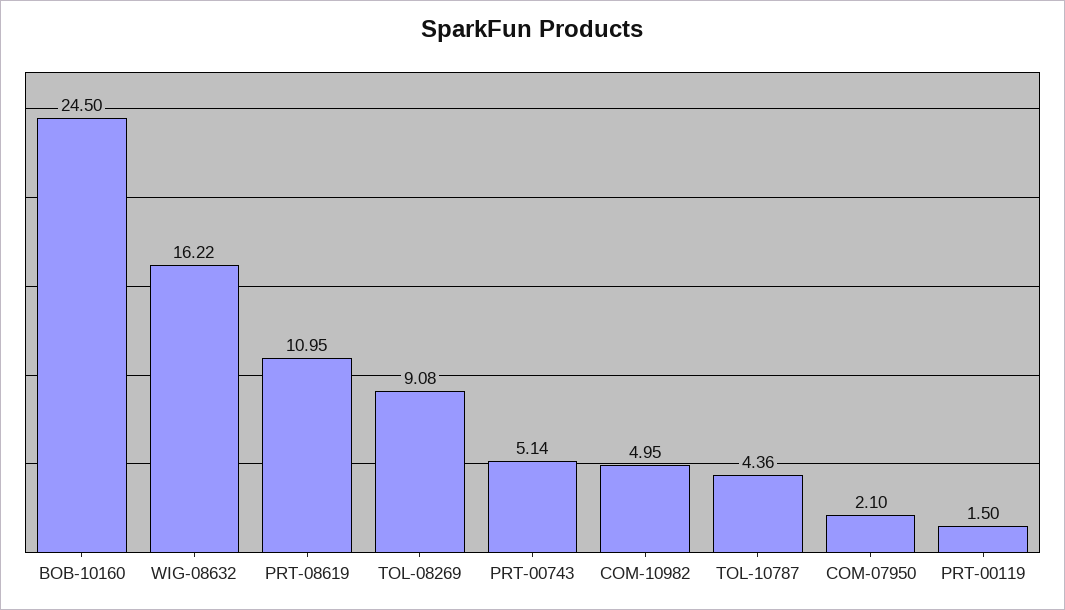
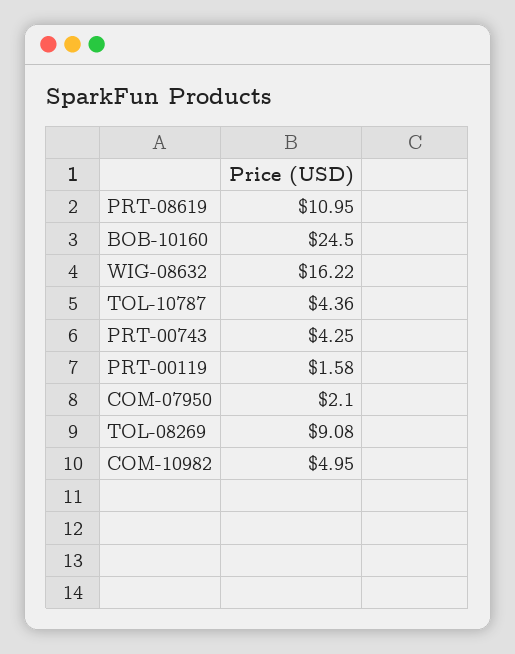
PRT-00743: 5.14 -> 4.25
PRT-00119: 1.5 -> 1.58

